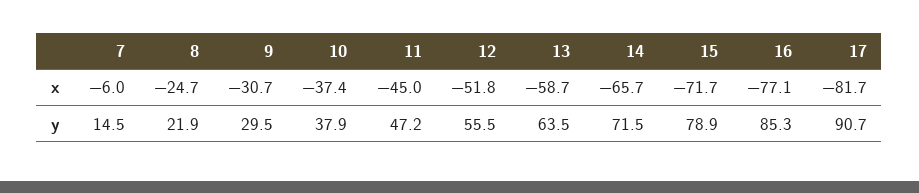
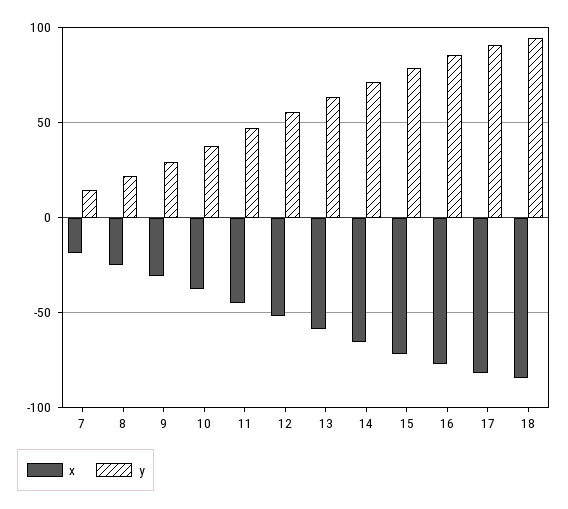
x, 7: -6 -> -20
x, 18: none -> -85
y, 18: none -> 95

